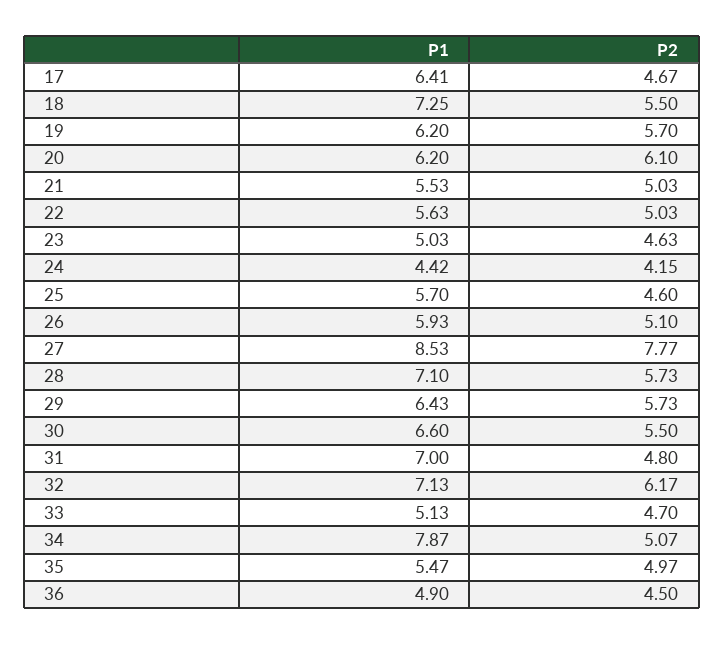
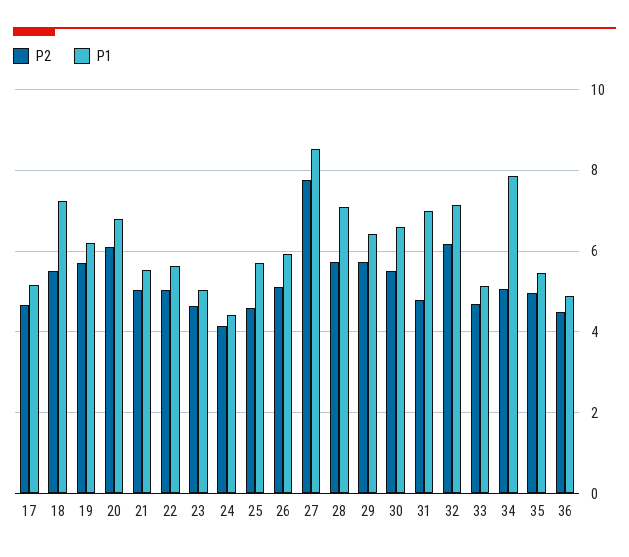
P1, 17: 6.41 -> 5.2
P1, 20: 6.2 -> 6.8

